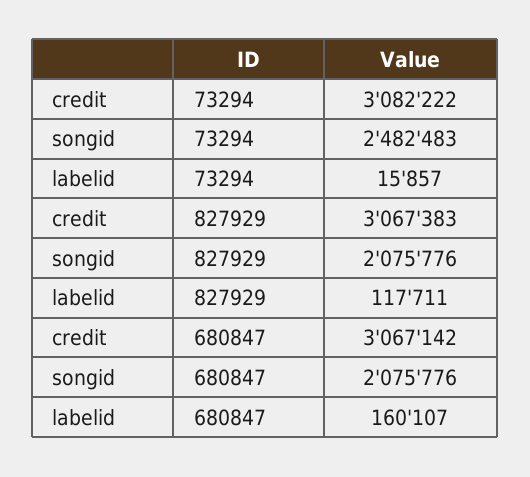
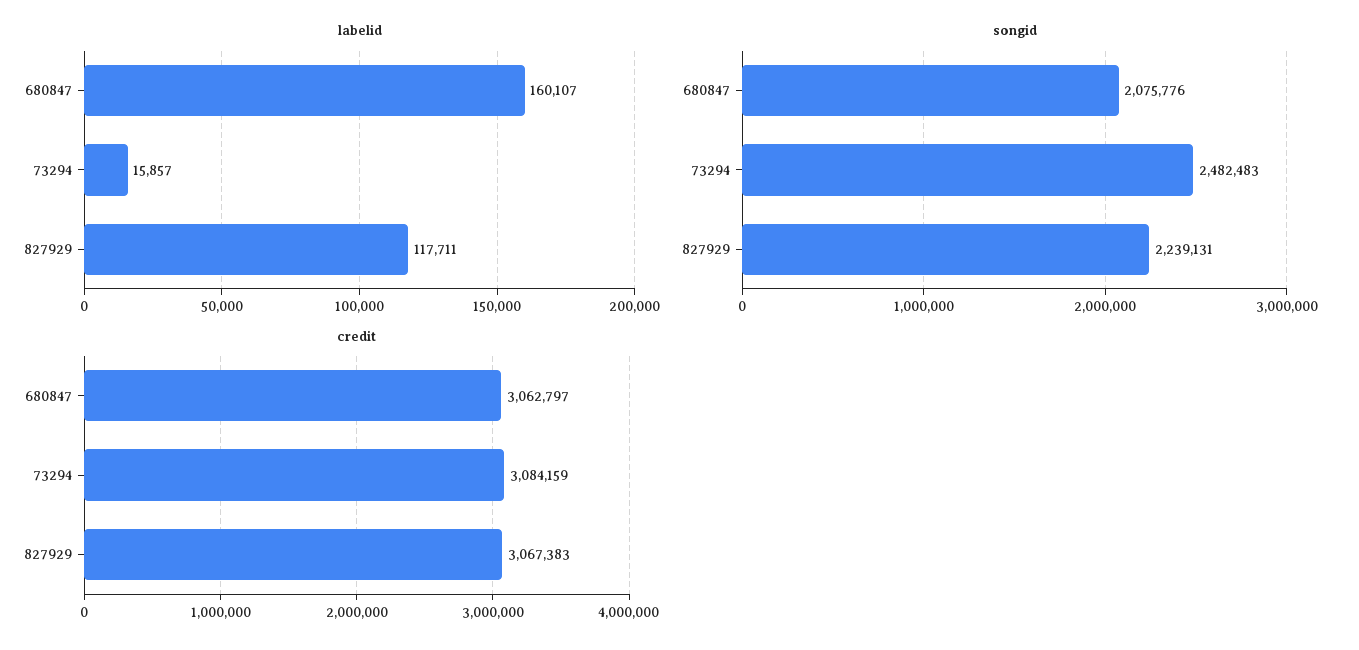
credit, 73294: 3082222 -> 3084159
songid, 827929: 2075776 -> 2239131
credit, 680847: 3067142 -> 3062797

